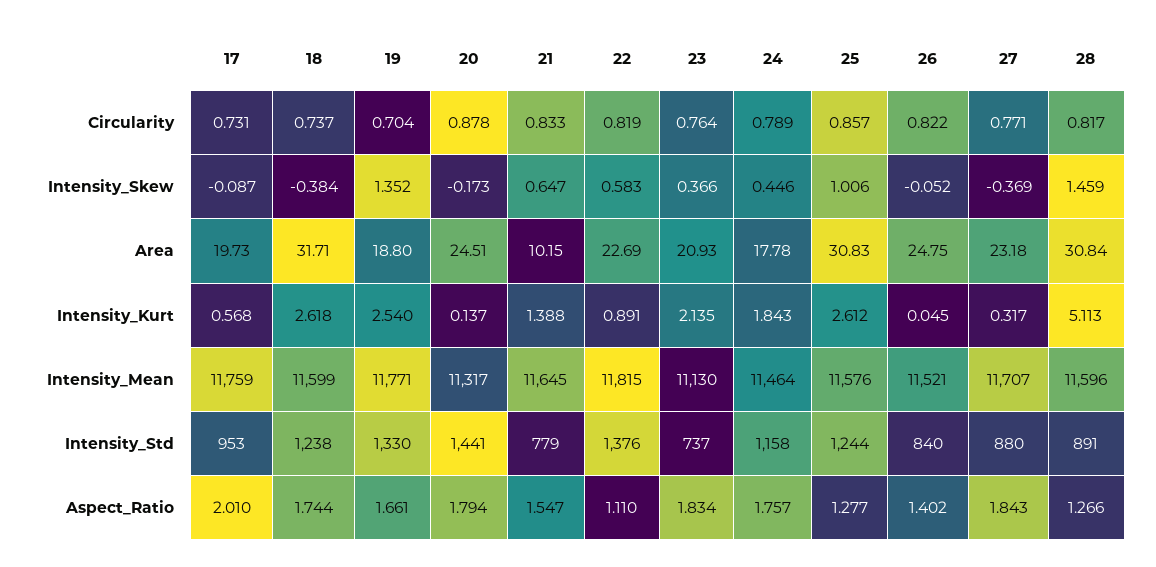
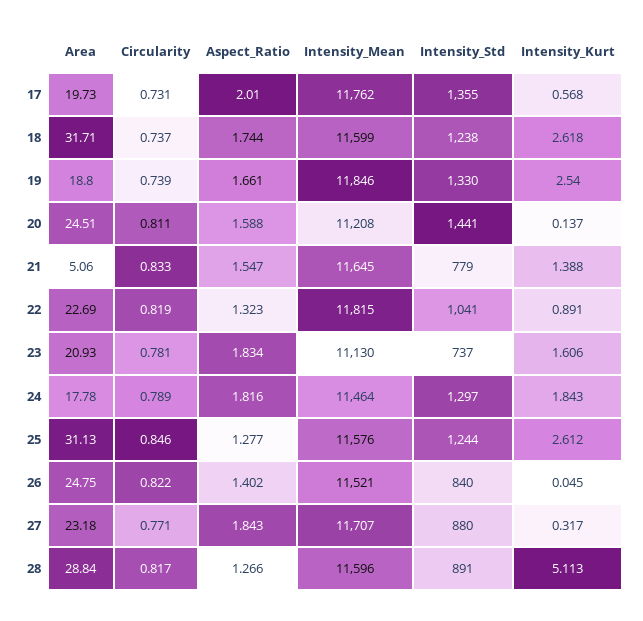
19, Circularity: 0.704 -> 0.739
20, Circularity: 0.878 -> 0.811
23, Circularity: 0.764 -> 0.781
25, Circularity: 0.857 -> 0.846
17, Intensity_Skew: -0.087 -> none
18, Intensity_Skew: -0.384 -> none
19, Intensity_Skew: 1.352 -> none
20, Intensity_Skew: -0.173 -> none
21, Intensity_Skew: 0.647 -> none
22, Intensity_Skew: 0.583 -> none
23, Intensity_Skew: 0.366 -> none
24, Intensity_Skew: 0.446 -> none
25, Intensity_Skew: 1.006 -> none
26, Intensity_Skew: -0.052 -> none
27, Intensity_Skew: -0.369 -> none
28, Intensity_Skew: 1.459 -> none
21, Area: 10.15 -> 5.06
25, Area: 30.83 -> 31.13
28, Area: 30.84 -> 28.84
23, Intensity_Kurt: 2.135 -> 1.606
17, Intensity_Mean: 11759 -> 11762
19, Intensity_Mean: 11771 -> 11846
20, Intensity_Mean: 11317 -> 11208
17, Intensity_Std: 953 -> 1355
22, Intensity_Std: 1376 -> 1041
24, Intensity_Std: 1158 -> 1297
20, Aspect_Ratio: 1.794 -> 1.588
22, Aspect_Ratio: 1.11 -> 1.323
24, Aspect_Ratio: 1.757 -> 1.816

